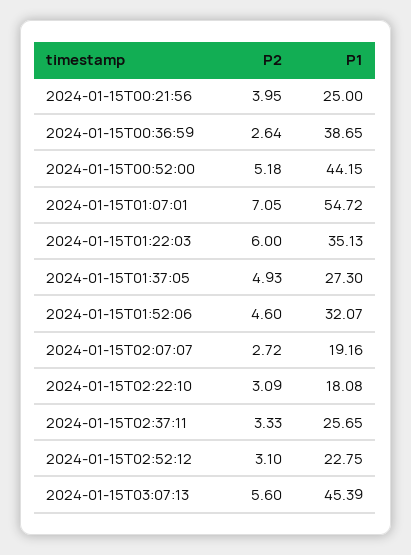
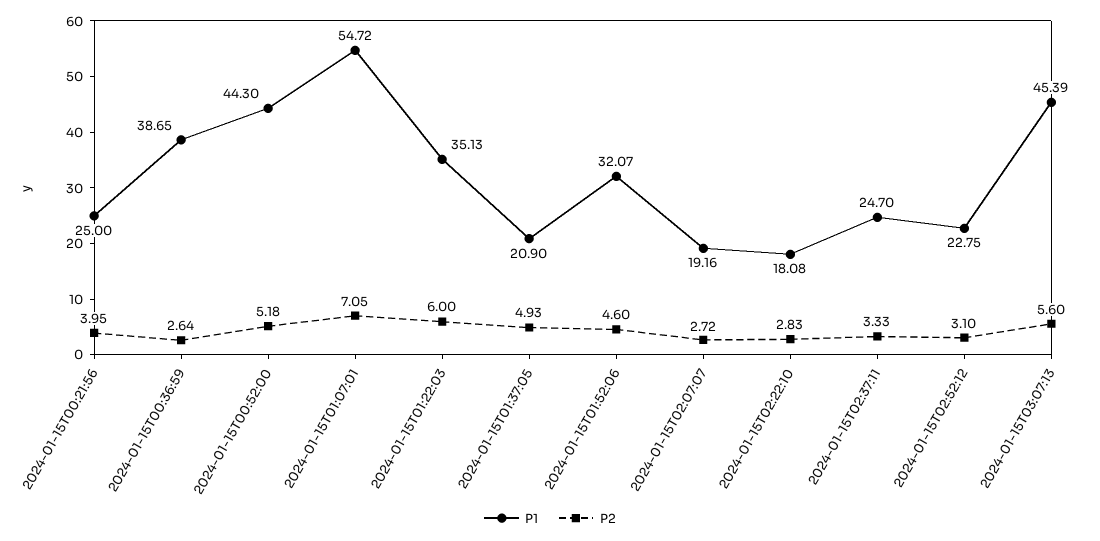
P1, 2024-01-15T00:52:00: 44.15 -> 44.3
P1, 2024-01-15T01:37:05: 27.3 -> 20.9
P2, 2024-01-15T02:22:10: 3.09 -> 2.83
P1, 2024-01-15T02:37:11: 25.65 -> 24.7

